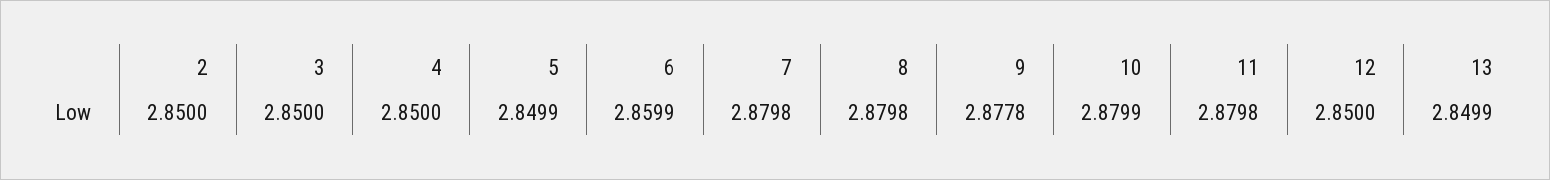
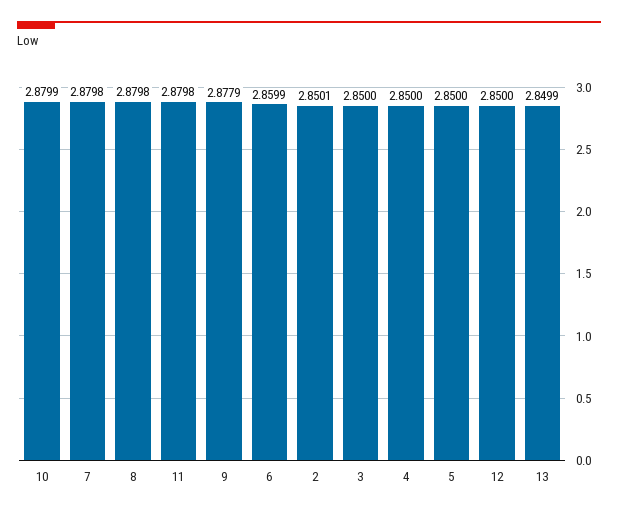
2: 2.85 -> 2.8501
5: 2.8499 -> 2.85
9: 2.8778 -> 2.8779

